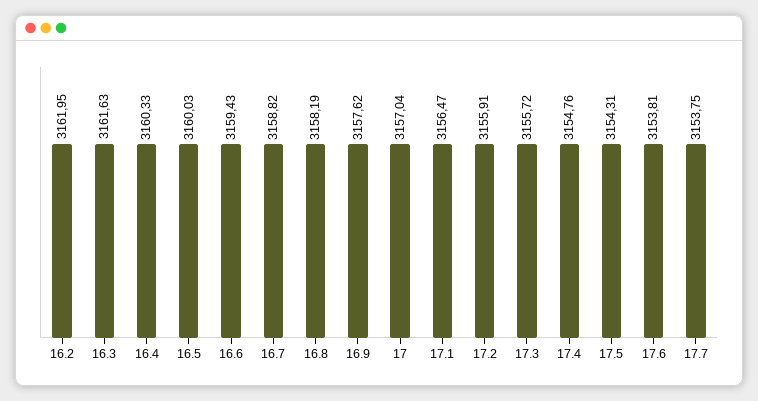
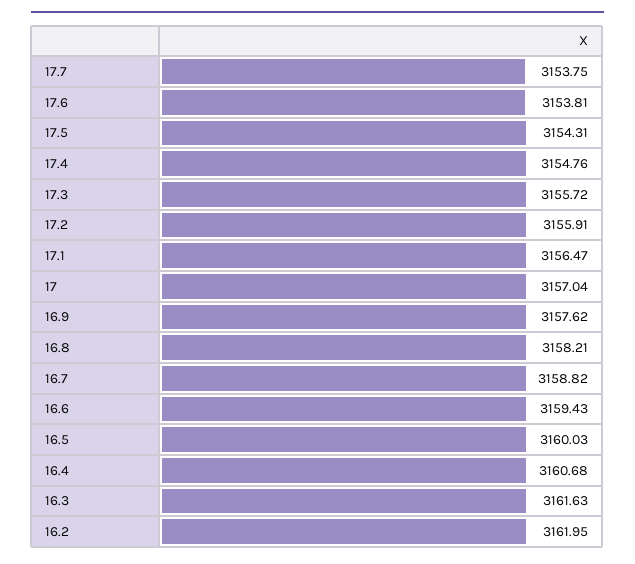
16.4: 3160.33 -> 3160.68
16.8: 3158.19 -> 3158.21

